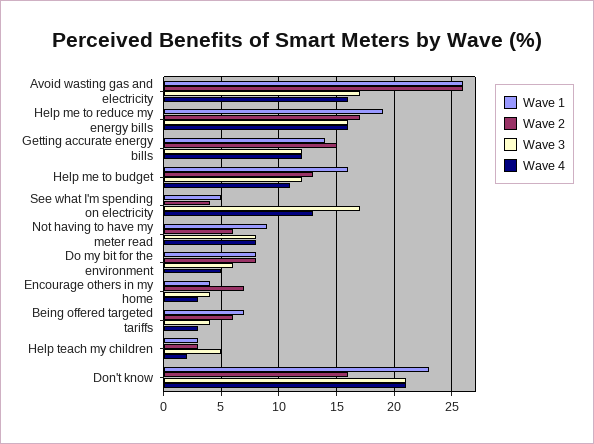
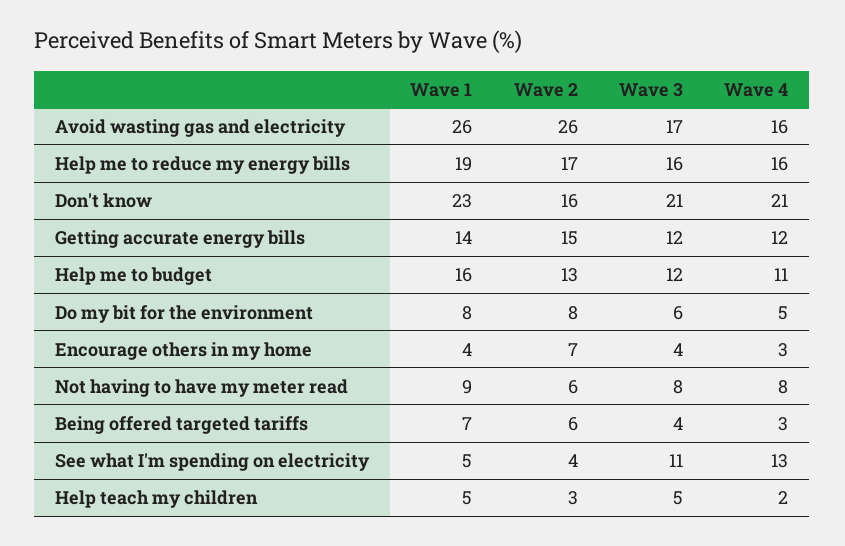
Wave 3, See what I'm spending on electricity: 17 -> 11
Wave 1, Help teach my children: 3 -> 5

